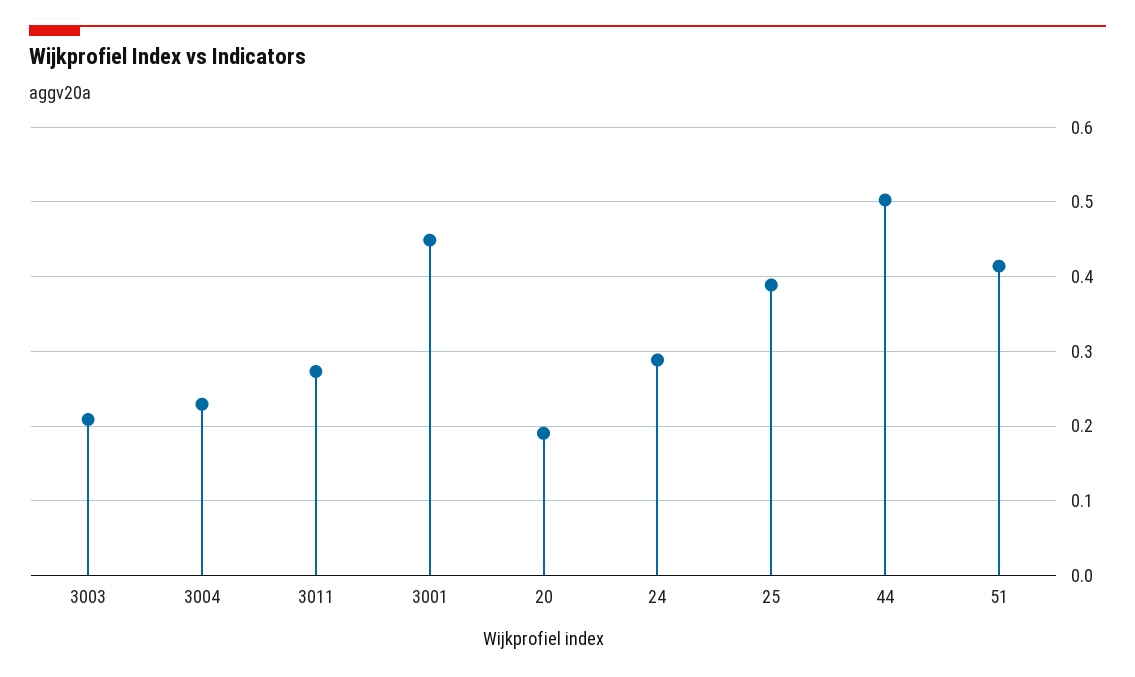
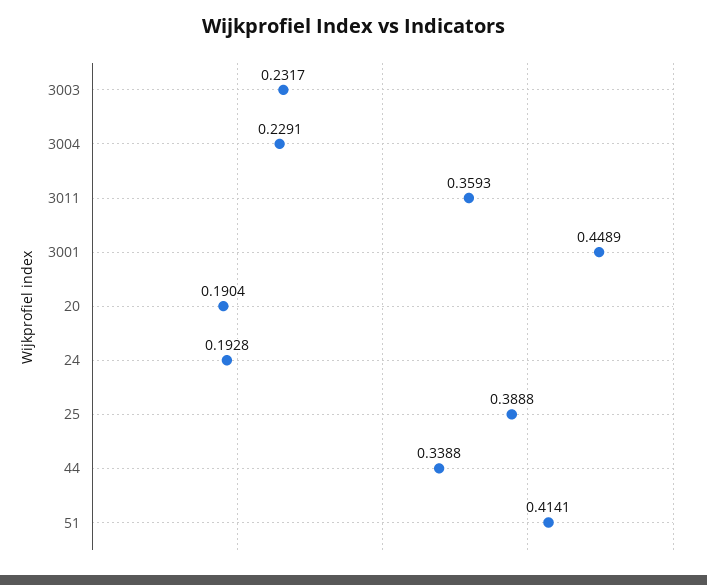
3003: 0.21 -> 0.2317
3011: 0.27 -> 0.3593
24: 0.29 -> 0.1928
44: 0.5 -> 0.3388

